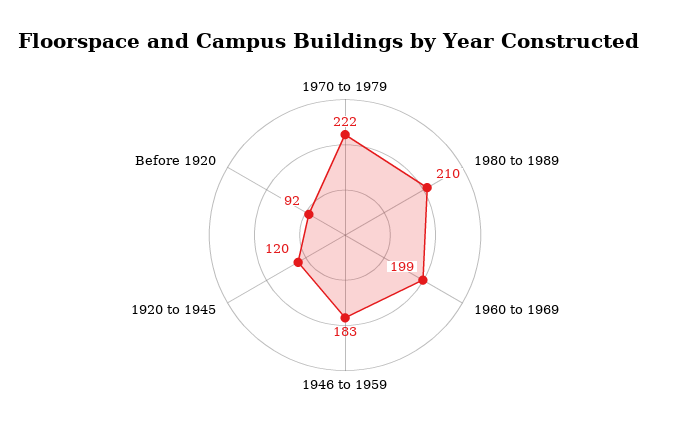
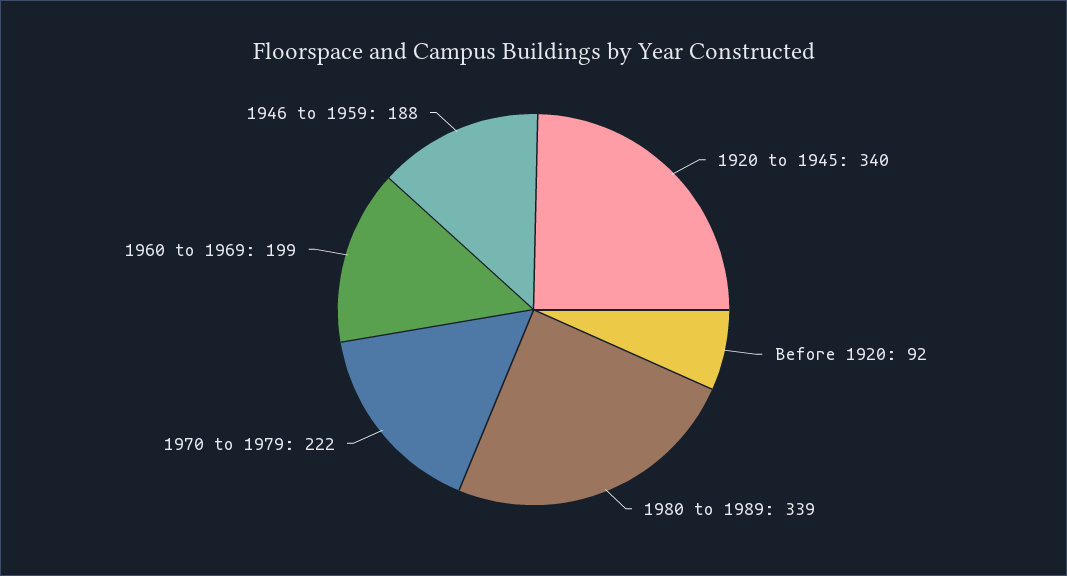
1980 to 1989: 210 -> 339
1946 to 1959: 183 -> 188
1920 to 1945: 120 -> 340

